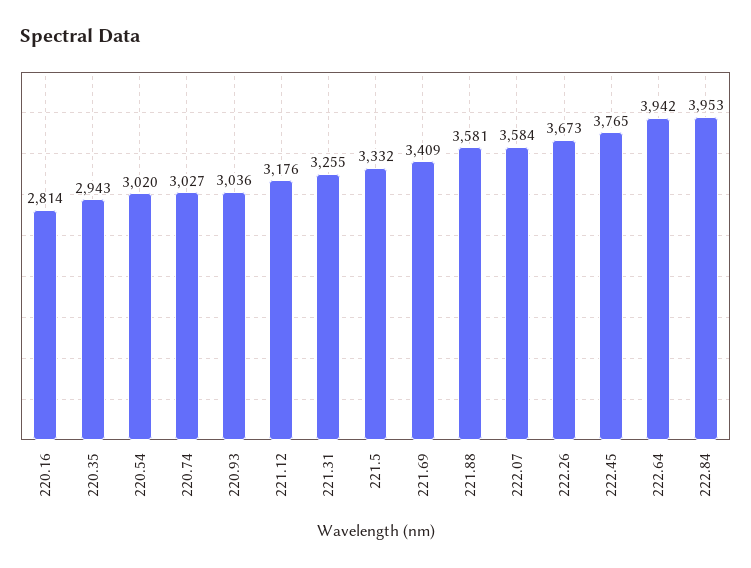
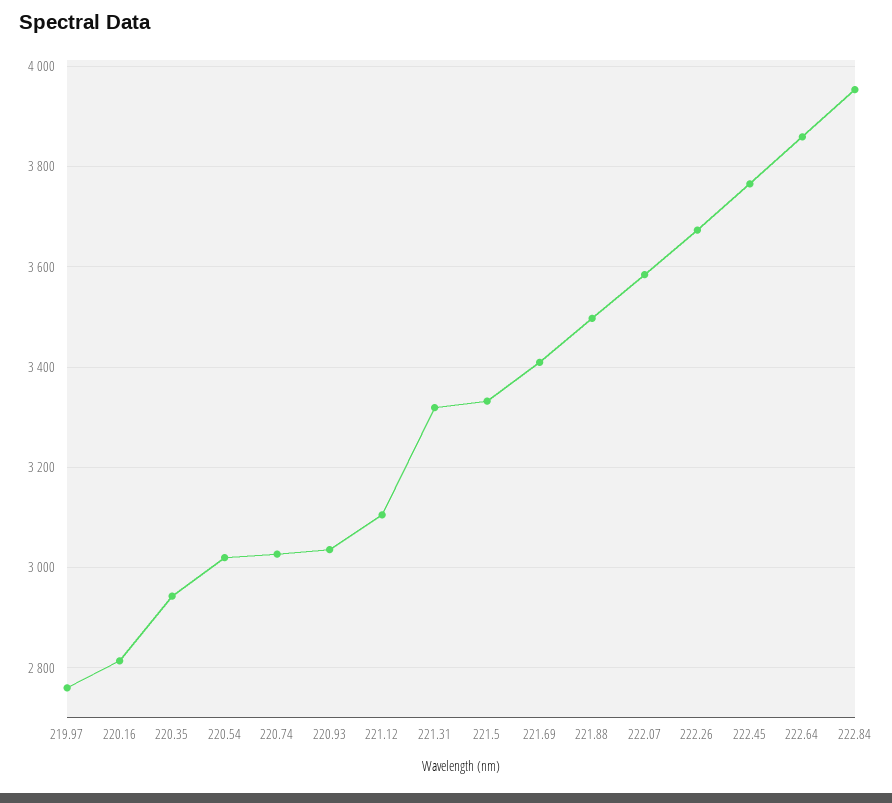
221.12: 3176 -> 3100
221.31: 3255 -> 3320
221.88: 3581 -> 3500
222.64: 3942 -> 3860
219.97: none -> 2760

